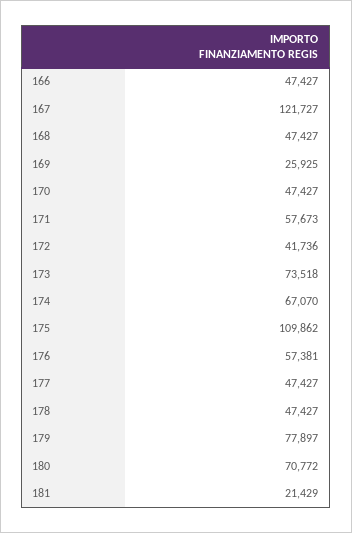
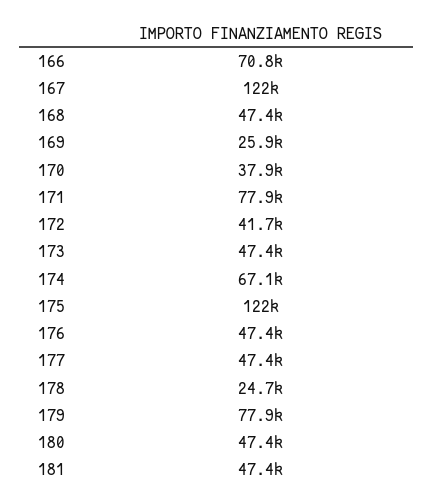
166: 47427 -> 70800
170: 47427 -> 37900
171: 57673 -> 77900
173: 73518 -> 47400
175: 109862 -> 122000
176: 57381 -> 47400
178: 47427 -> 24700
180: 70772 -> 47400
181: 21429 -> 47400

